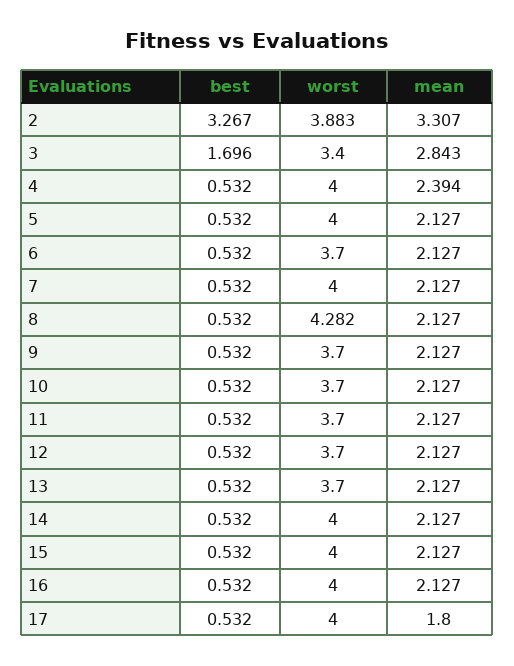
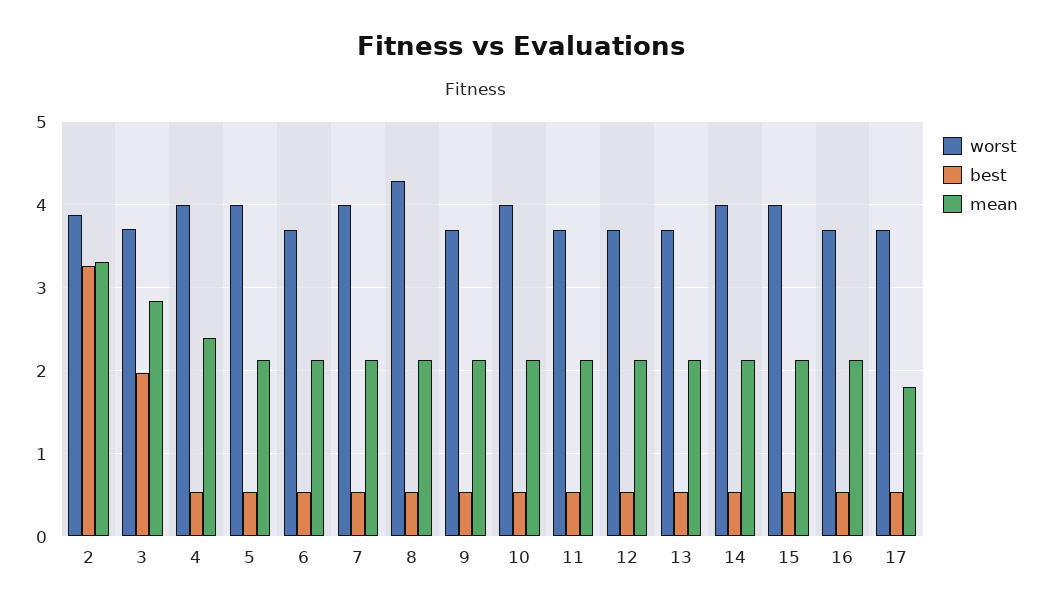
best, 3: 1.696 -> 2
worst, 3: 3.4 -> 3.7
worst, 10: 3.7 -> 4
worst, 16: 4 -> 3.7
worst, 17: 4 -> 3.7

